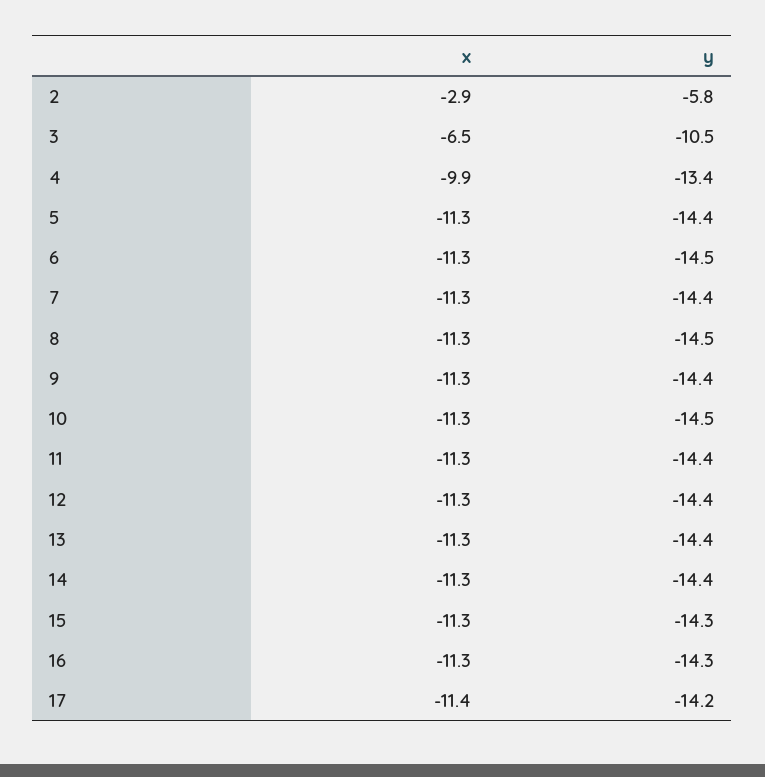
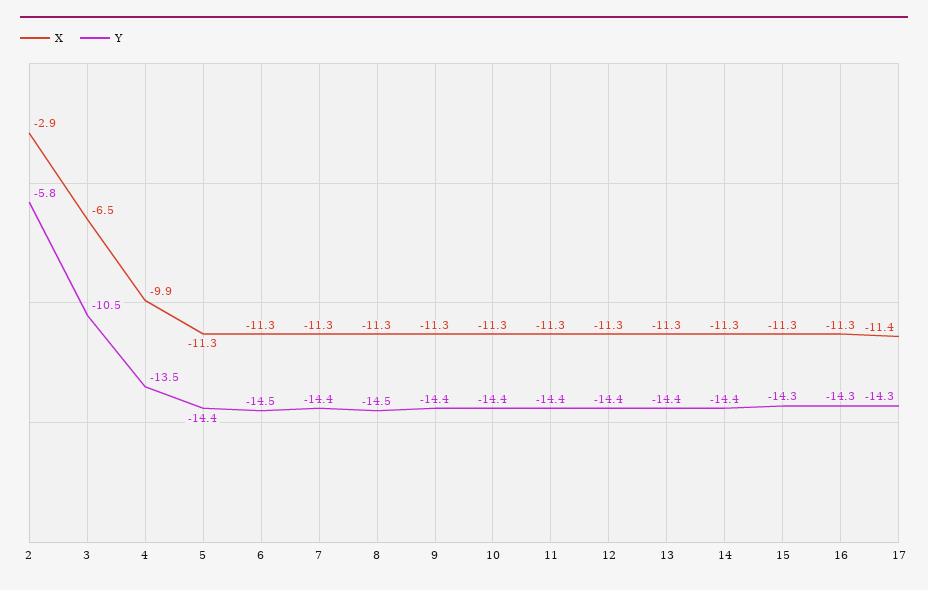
y, 4: -13.4 -> -13.5
y, 10: -14.5 -> -14.4
y, 17: -14.2 -> -14.3

